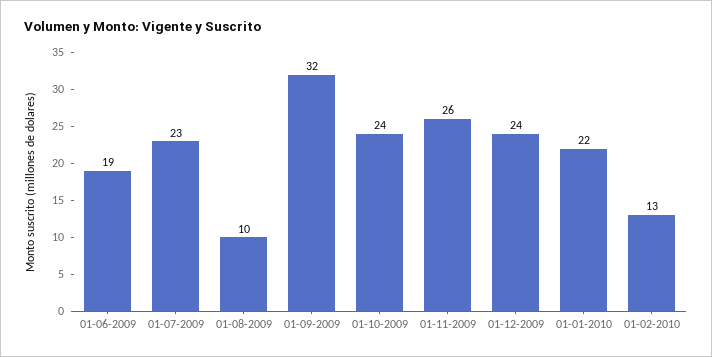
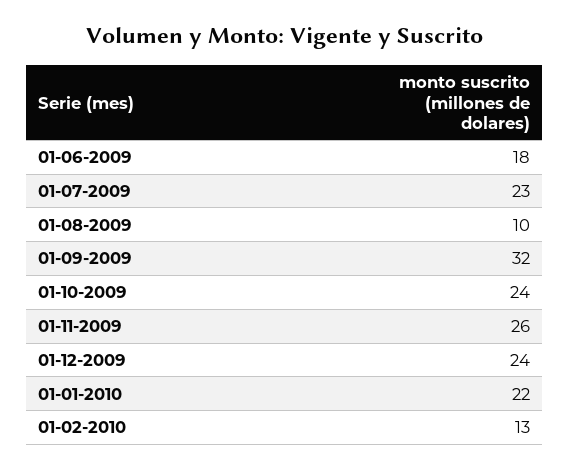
01-06-2009: 19 -> 18

